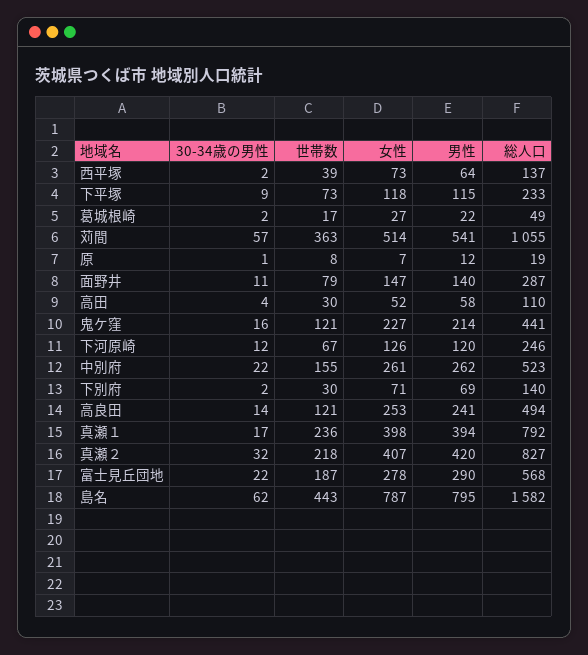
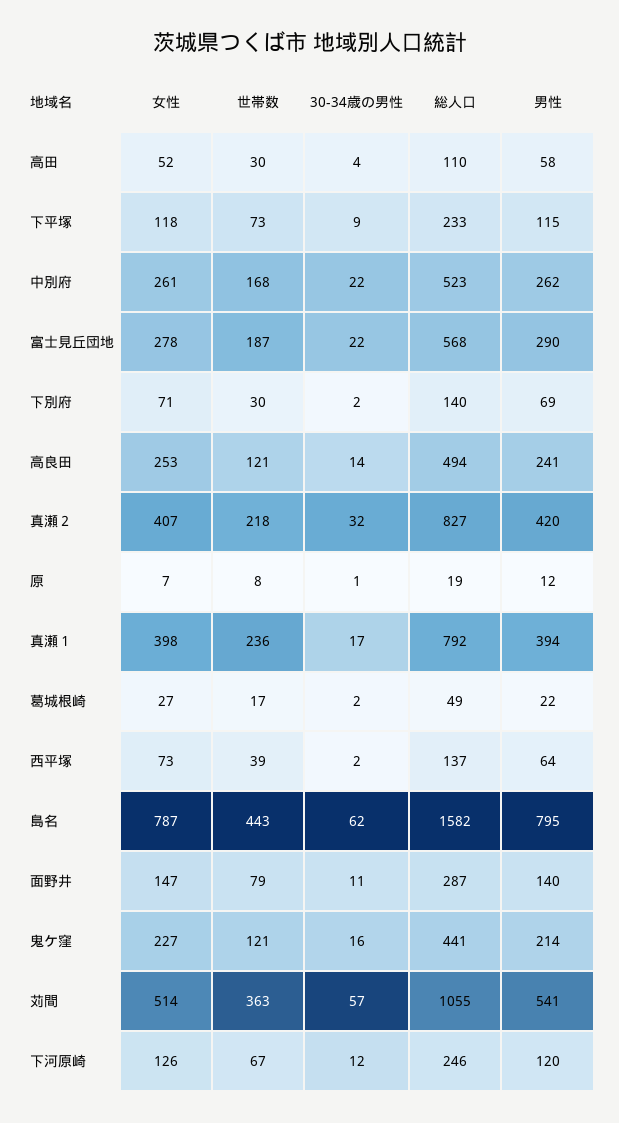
世帯数, 中別府: 155 -> 168

